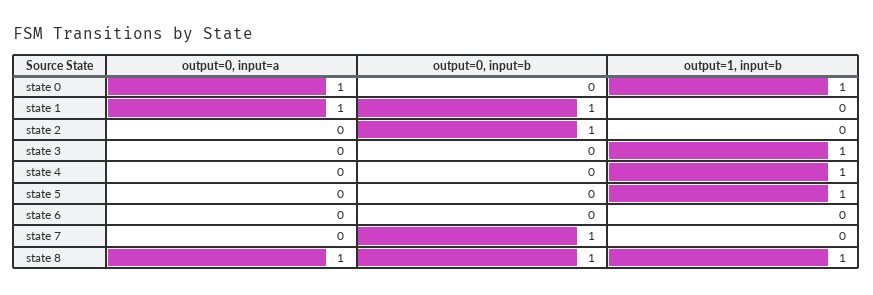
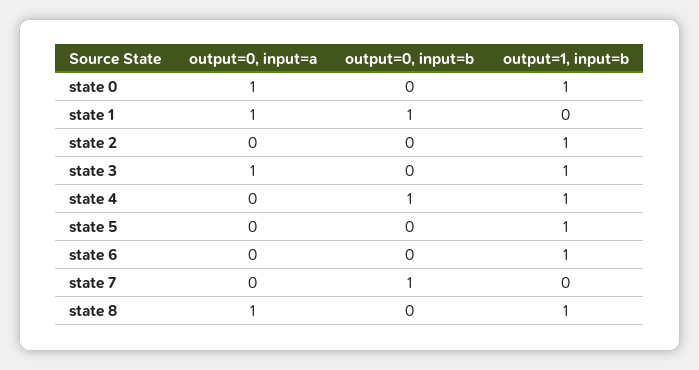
output=0, input=b, state 2: 1 -> 0
output=1, input=b, state 2: 0 -> 1
output=0, input=a, state 3: 0 -> 1
output=0, input=b, state 4: 0 -> 1
output=1, input=b, state 6: 0 -> 1
output=0, input=b, state 8: 1 -> 0

